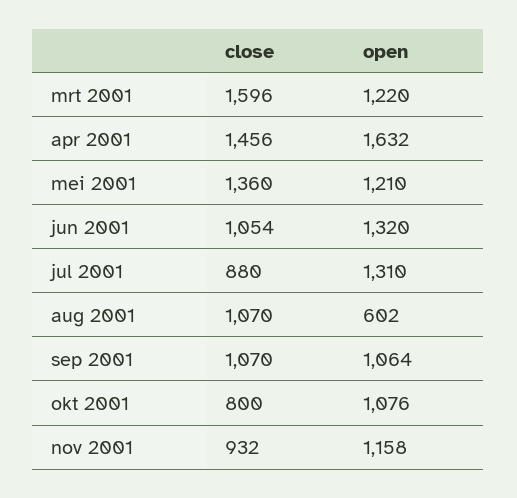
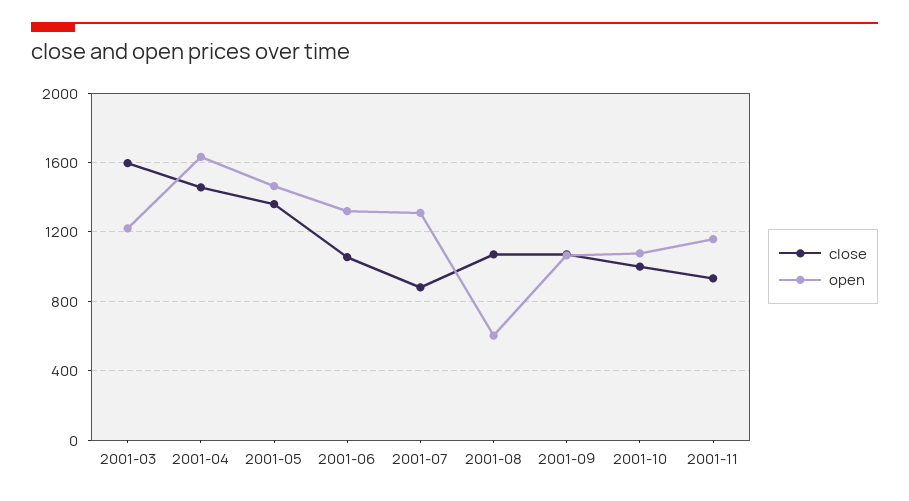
open, mei 2001: 1210 -> 1450
close, okt 2001: 800 -> 1000

